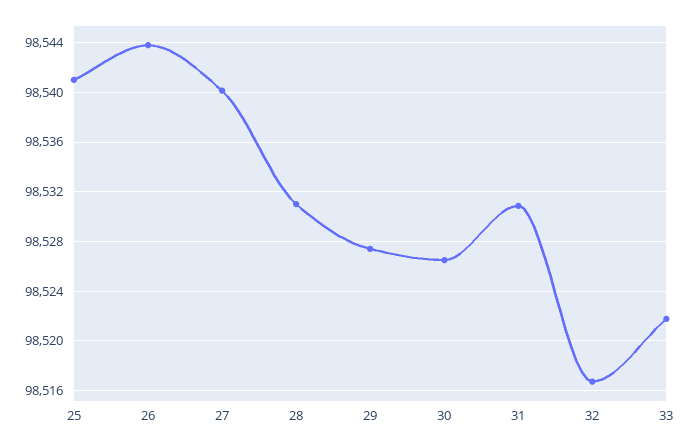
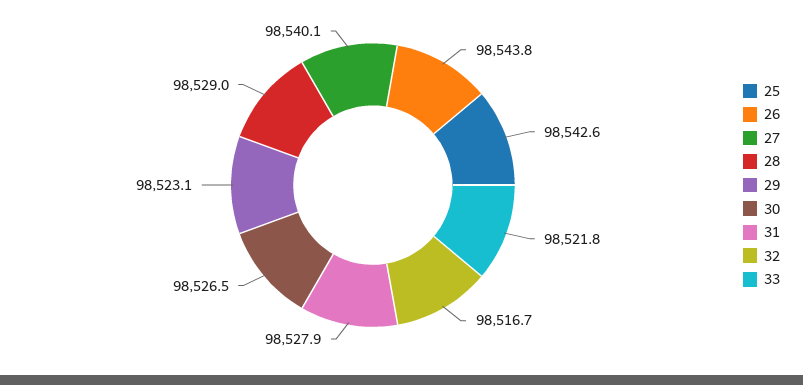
25: 98541 -> 98542.6
28: 98531 -> 98529
29: 98527.5 -> 98523.1
31: 98531 -> 98527.9

